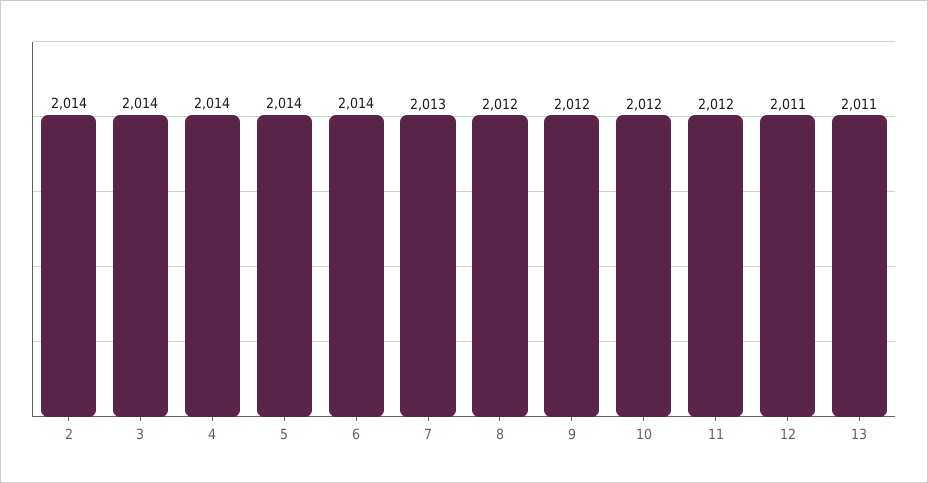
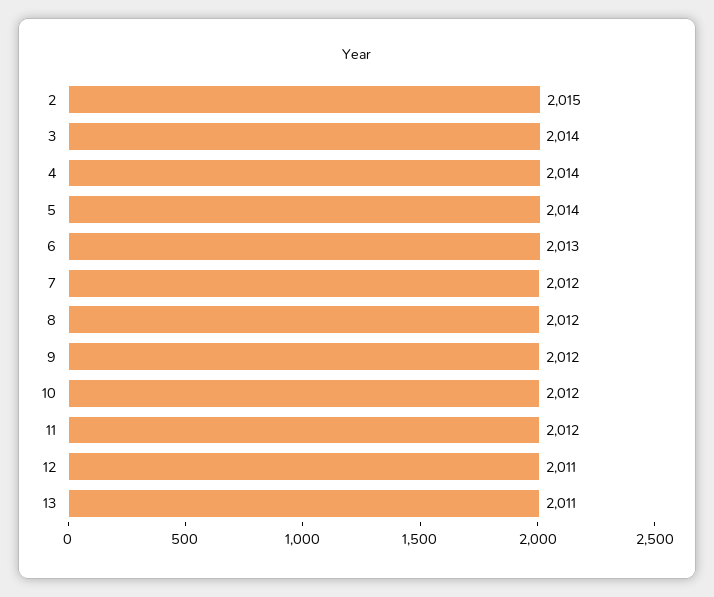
2: 2014 -> 2015
6: 2014 -> 2013
7: 2013 -> 2012

